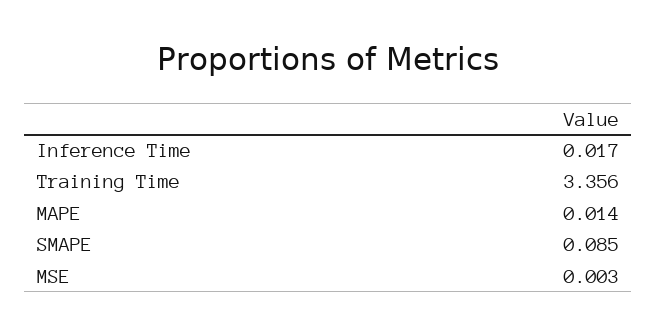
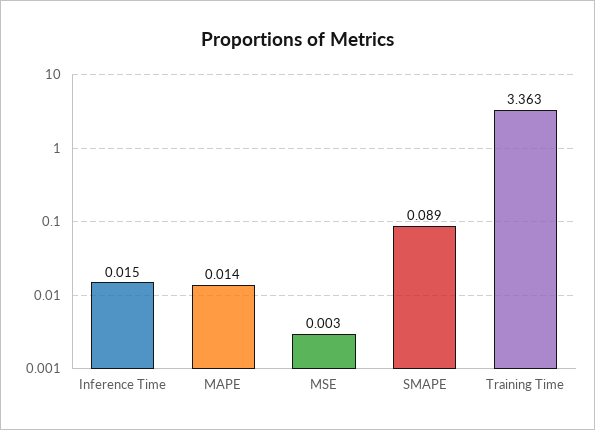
Inference Time: 0.017 -> 0.015
Training Time: 3.356 -> 3.363
SMAPE: 0.085 -> 0.089

